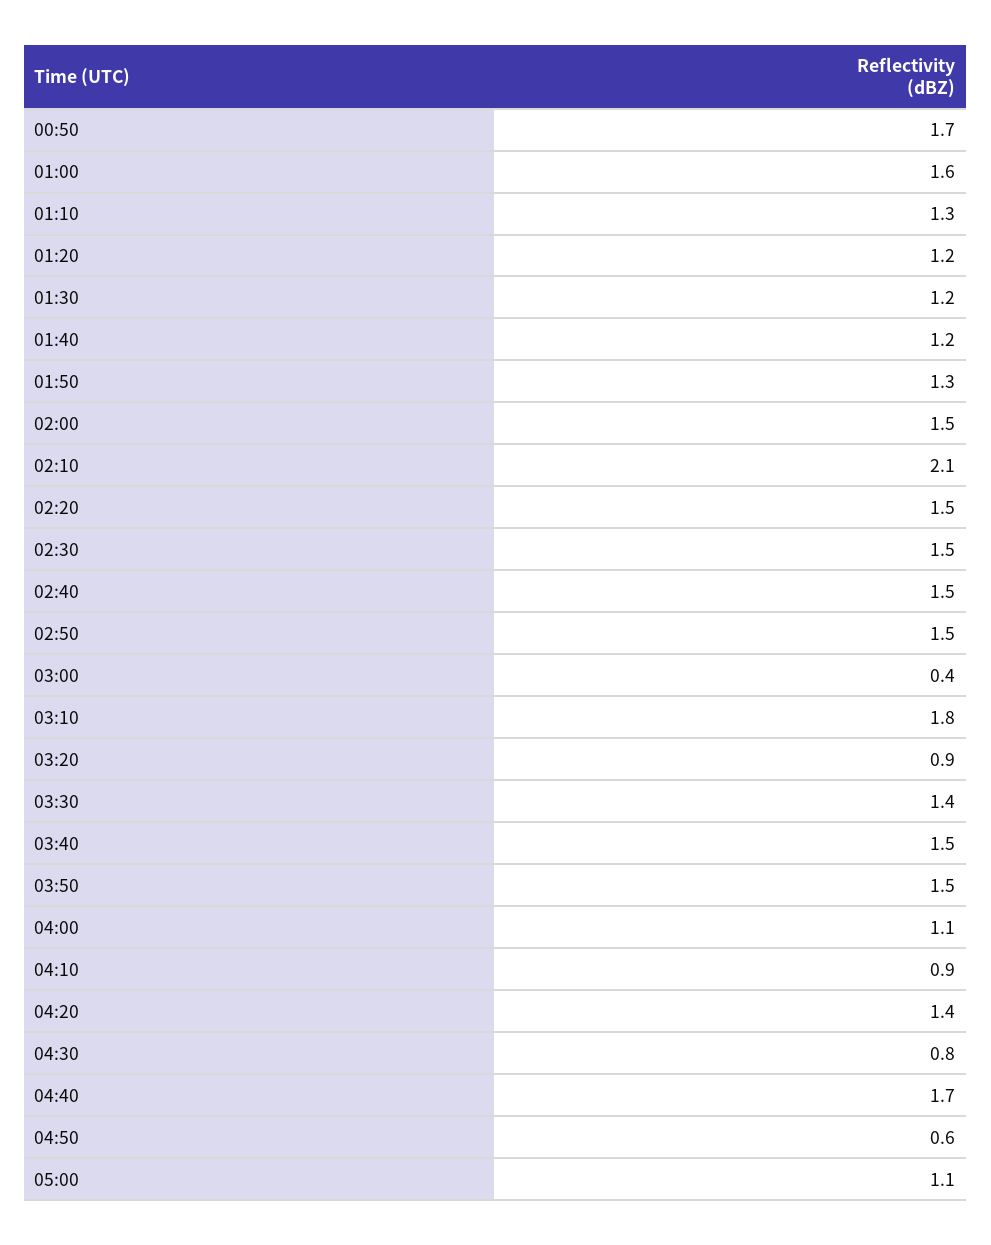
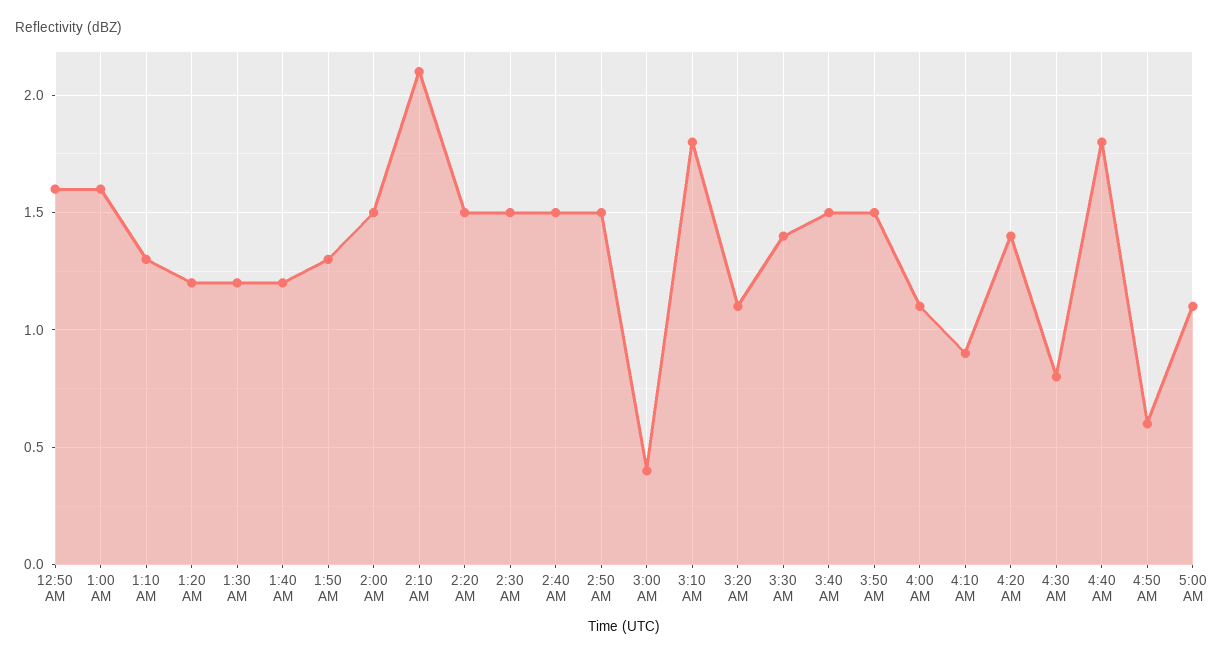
00:50: 1.7 -> 1.6
03:20: 0.9 -> 1.1
04:40: 1.7 -> 1.8

